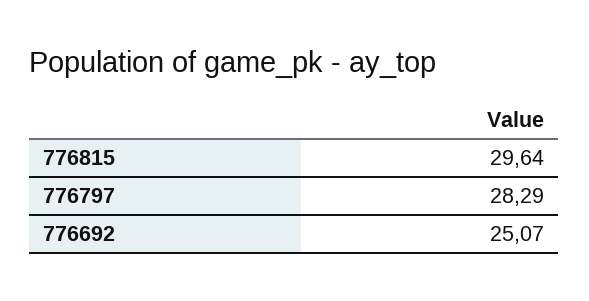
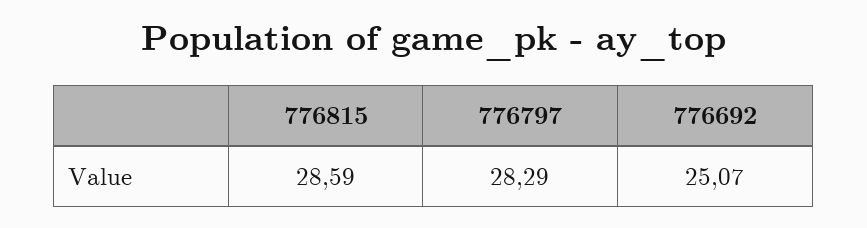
776815: 29.64 -> 28.59

